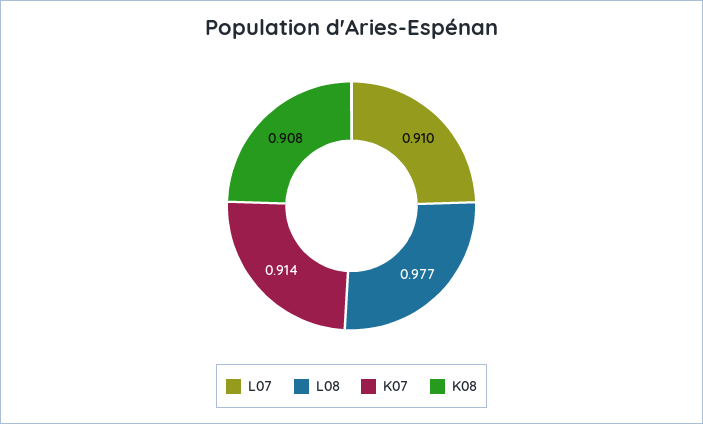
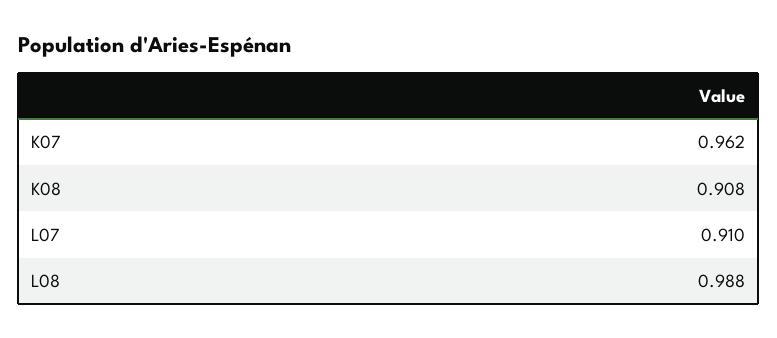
L08: 0.977 -> 0.988
K07: 0.914 -> 0.962

